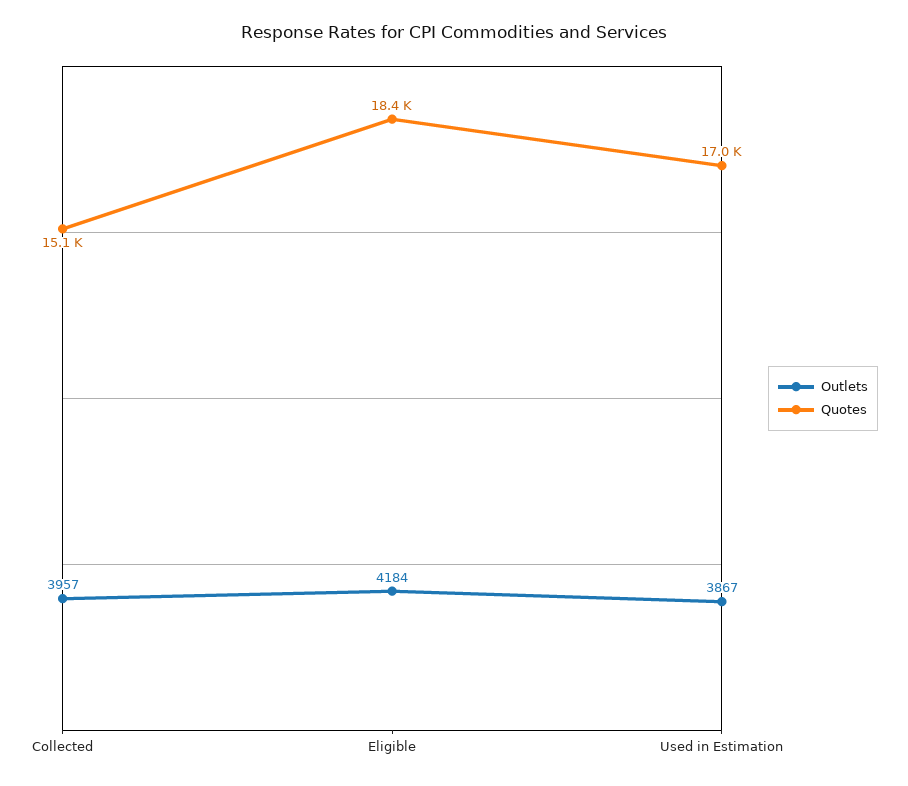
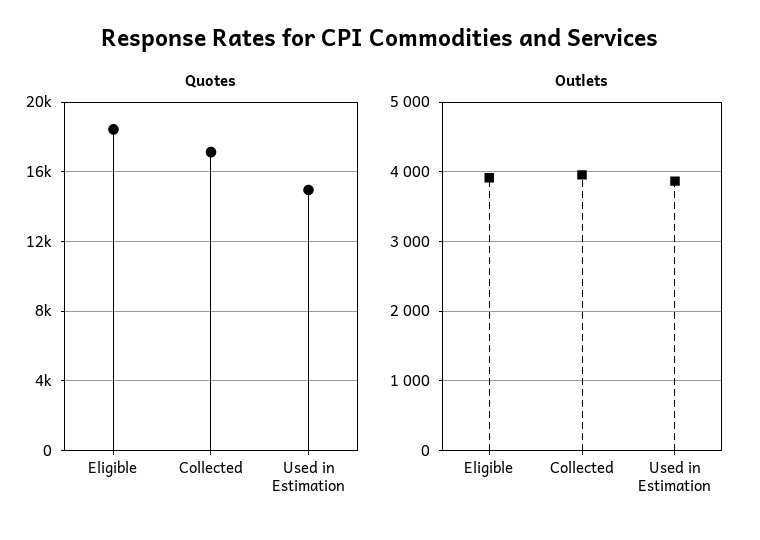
Quotes, Collected: 15100 -> 17000
Outlets, Eligible: 4184 -> 3900
Quotes, Used in Estimation: 17000 -> 15000

